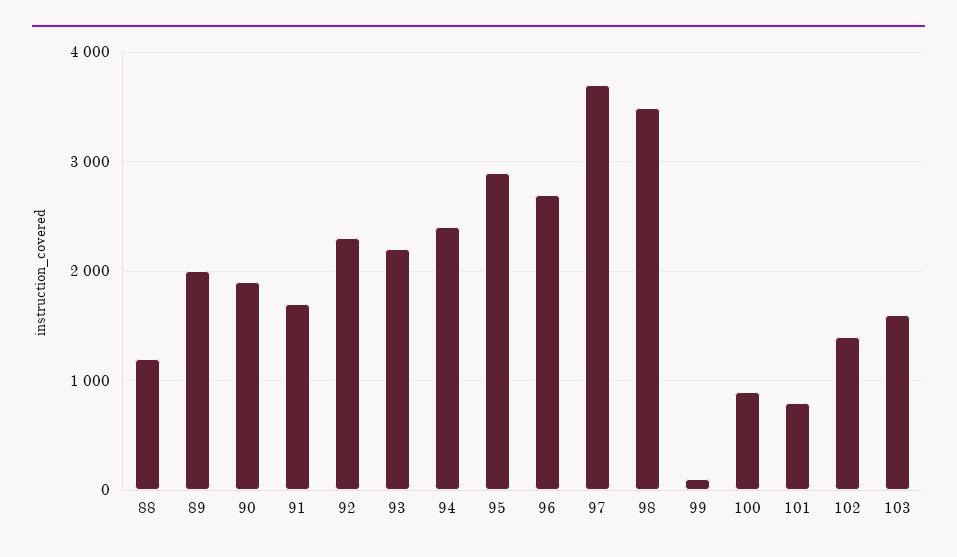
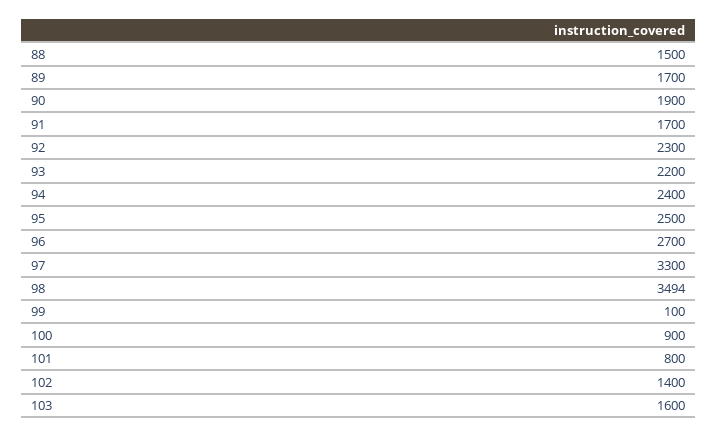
88: 1200 -> 1500
89: 2000 -> 1700
95: 2900 -> 2500
97: 3700 -> 3300

